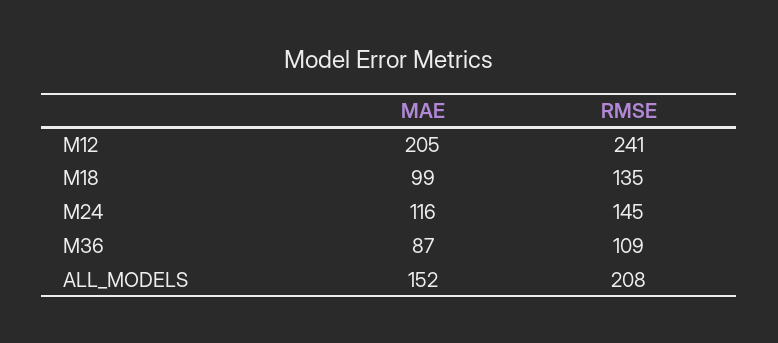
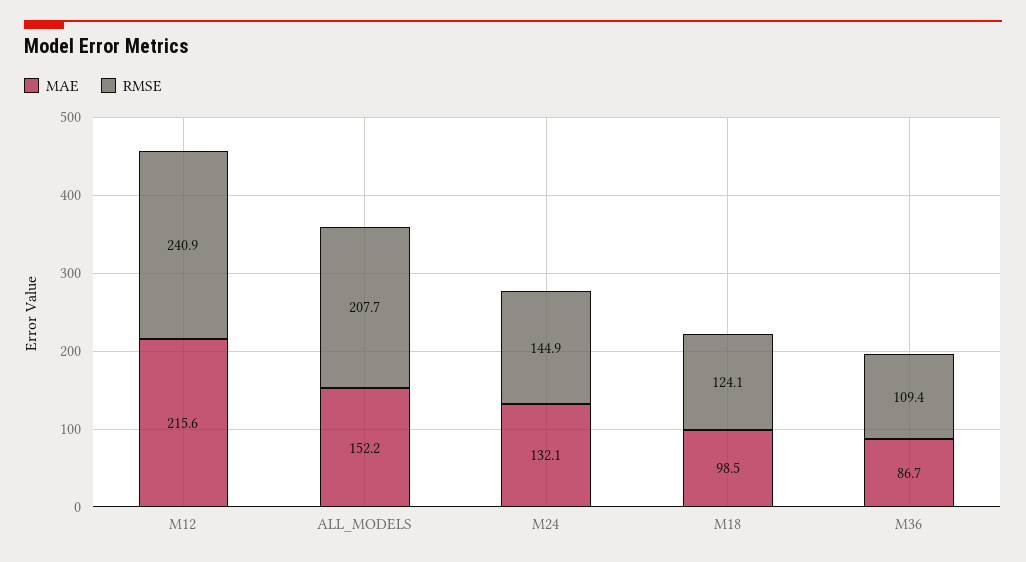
MAE, M12: 205 -> 215.6
RMSE, M18: 135 -> 124.1
MAE, M24: 116 -> 132.1

